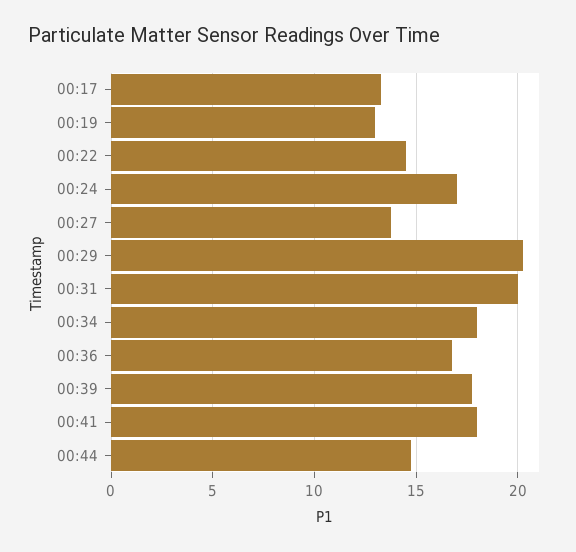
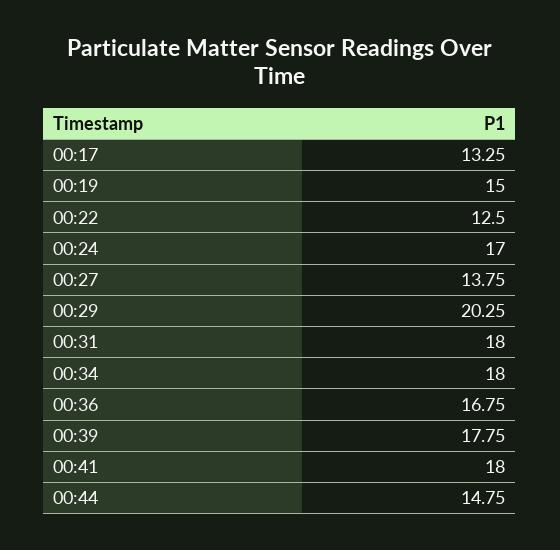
00:19: 13 -> 15
00:22: 14.5 -> 12.5
00:31: 20 -> 18

